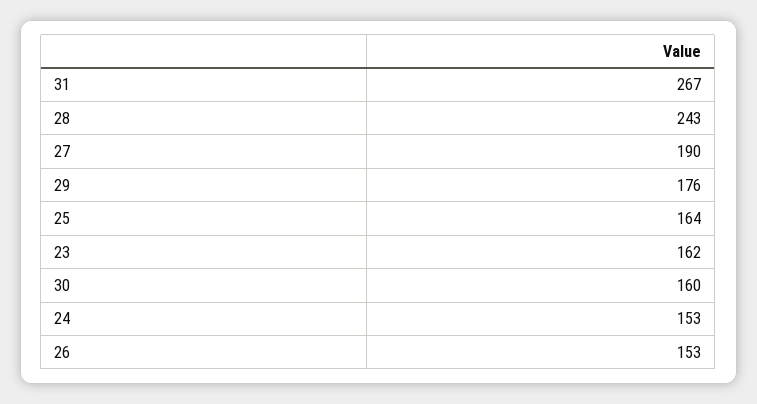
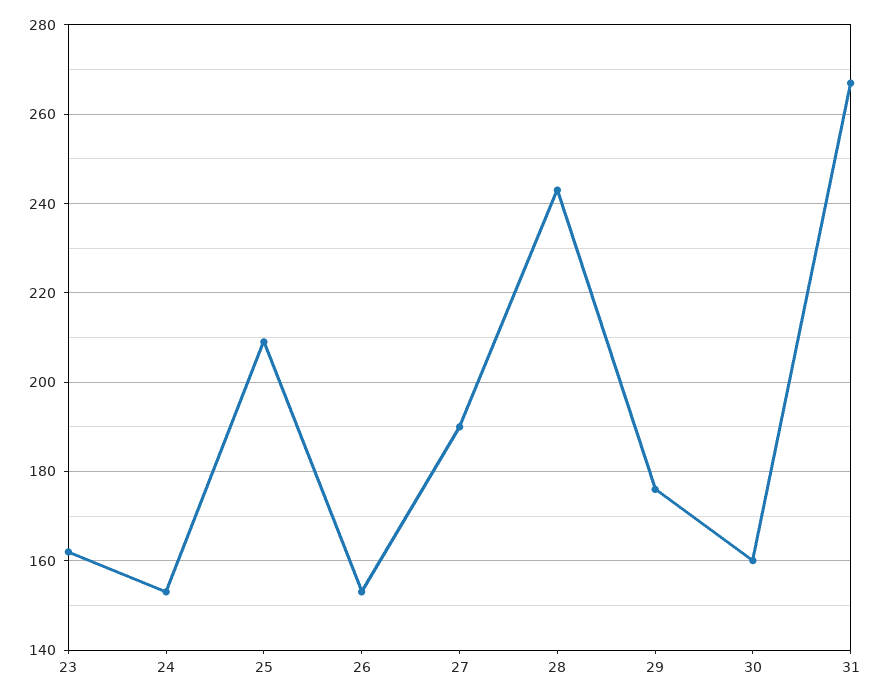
25: 164 -> 210

